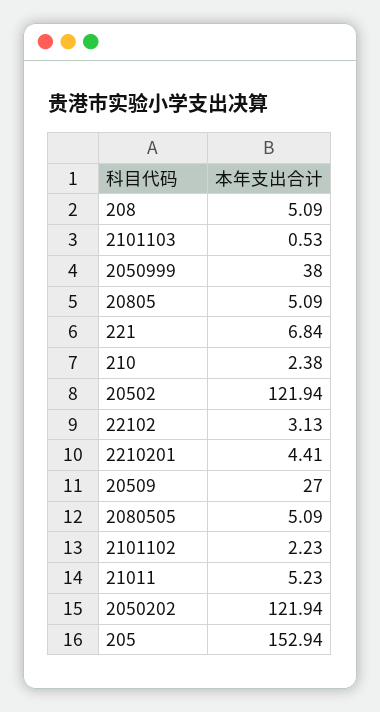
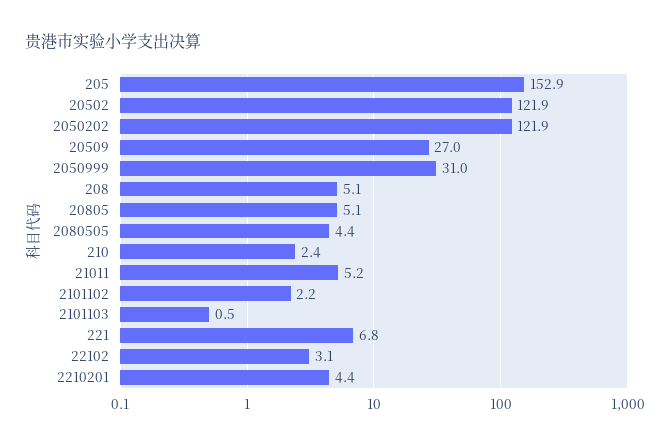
2050999: 38 -> 31
2080505: 5.09 -> 4.4

